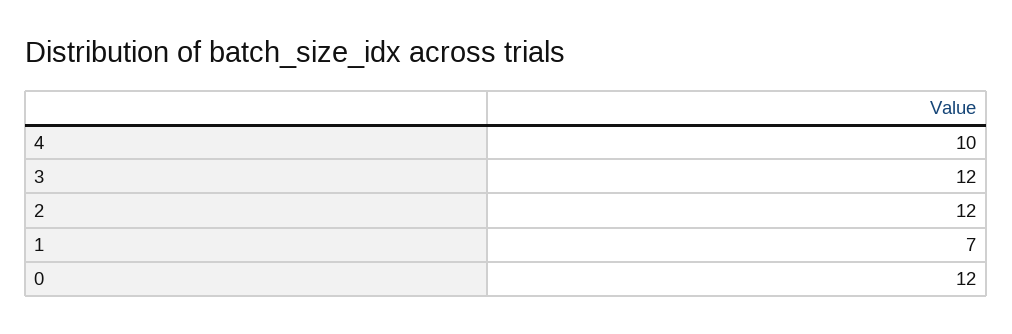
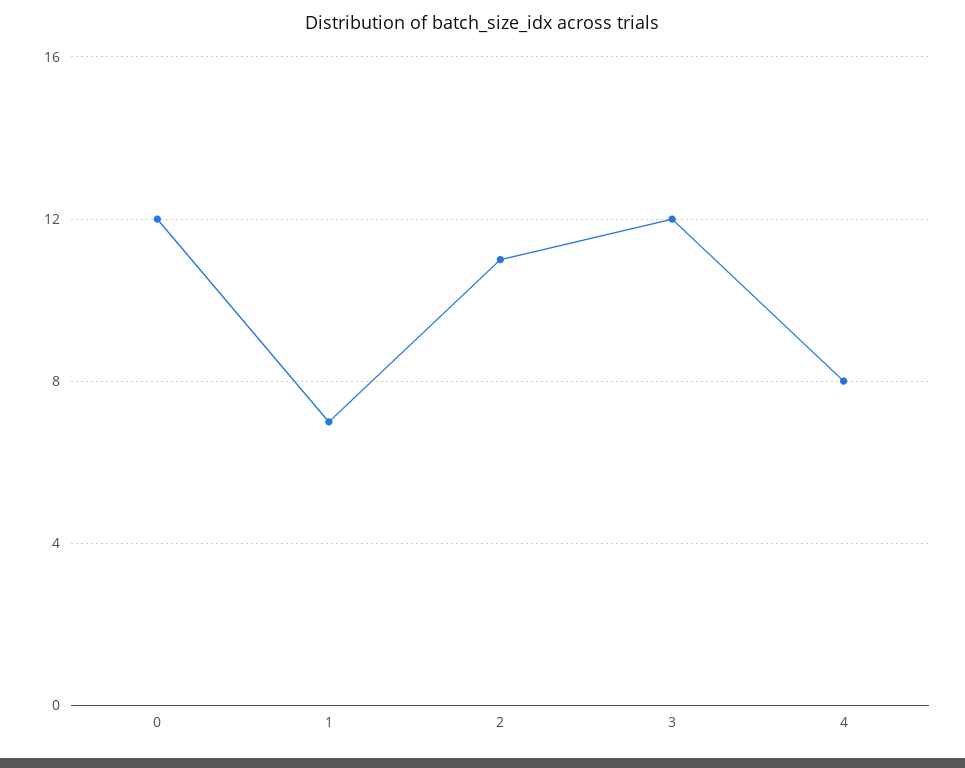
4: 10 -> 8
2: 12 -> 11

